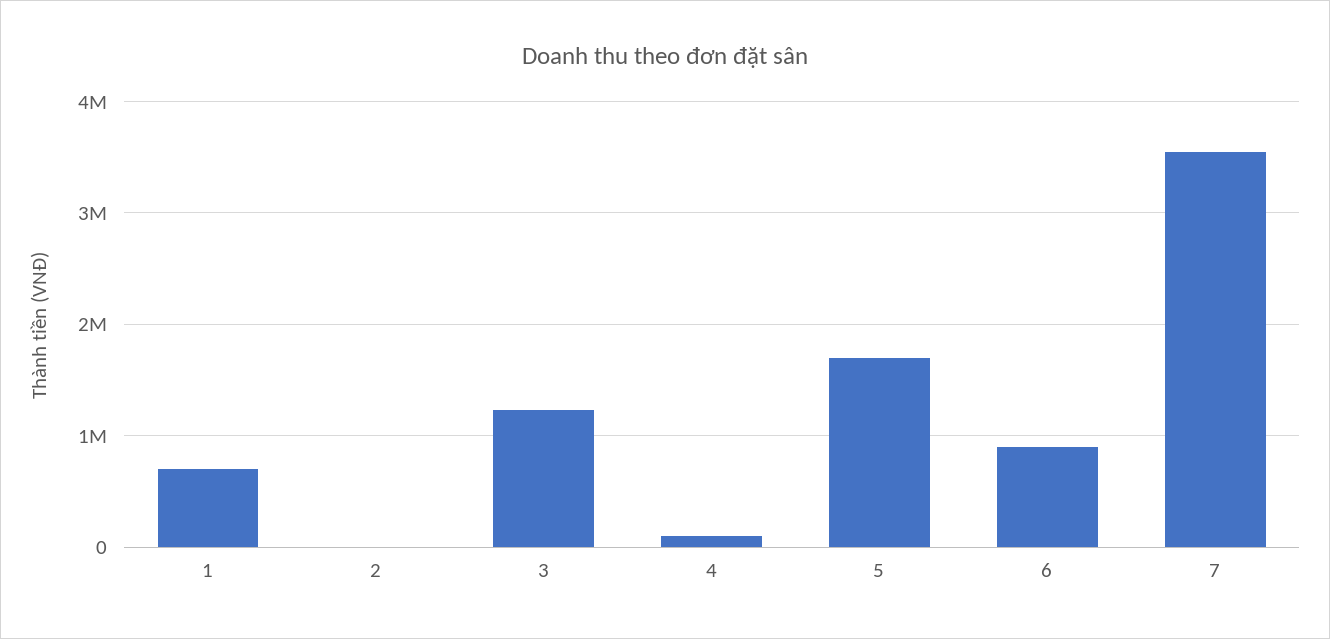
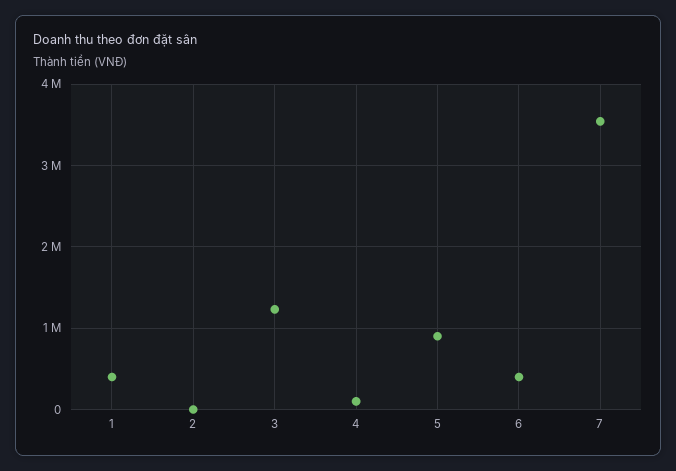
1: 700000 -> 400000
5: 1700000 -> 900000
6: 900000 -> 400000

